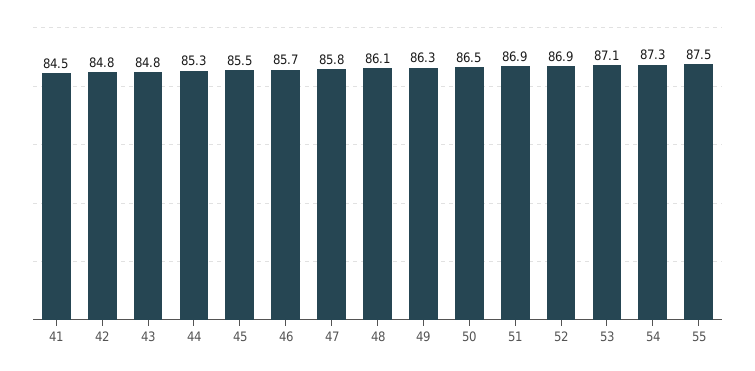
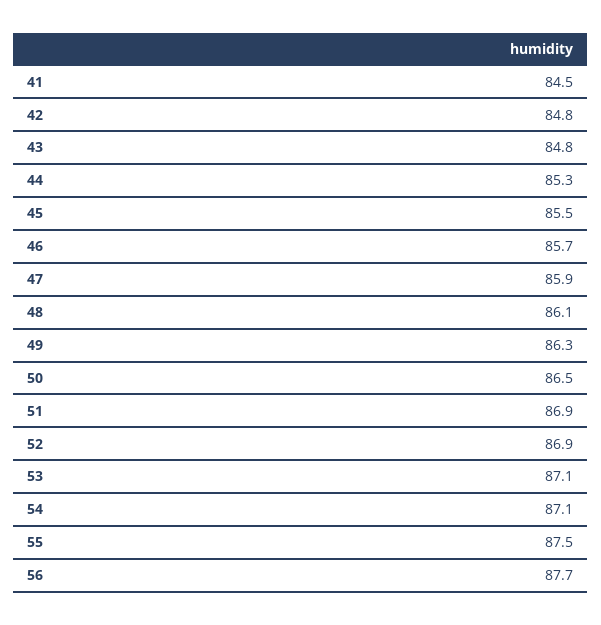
47: 85.8 -> 85.9
54: 87.3 -> 87.1
56: none -> 87.7

